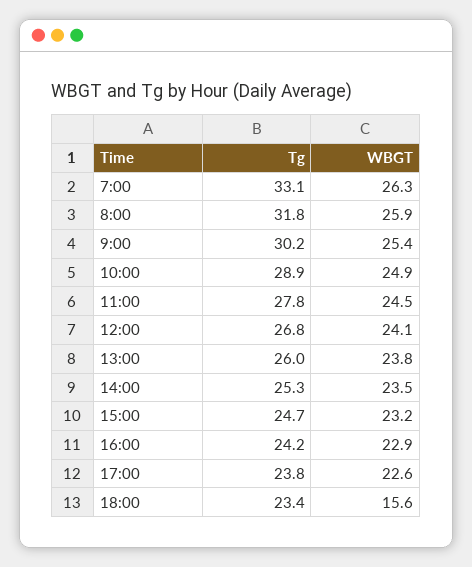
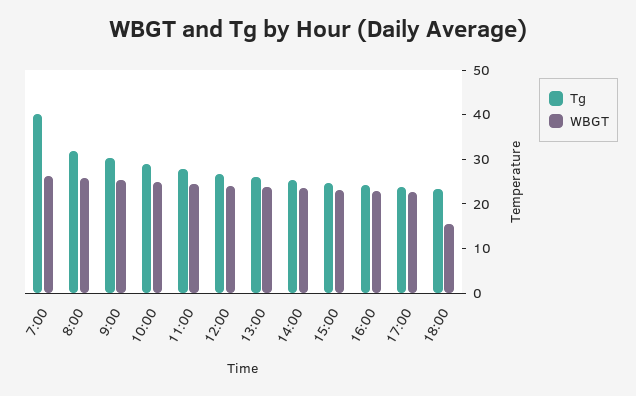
Tg, 7:00: 33.1 -> 40

